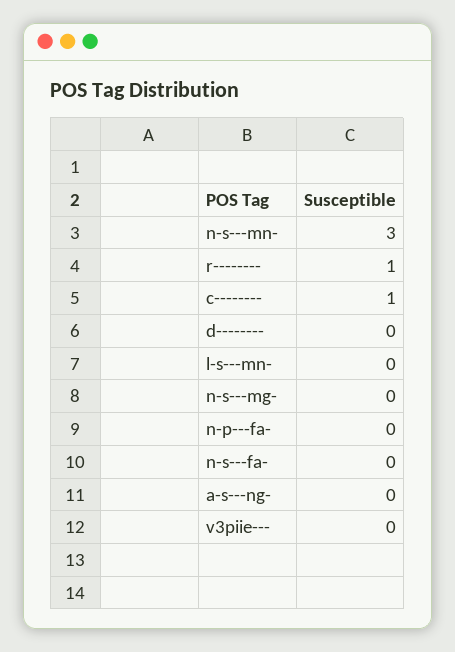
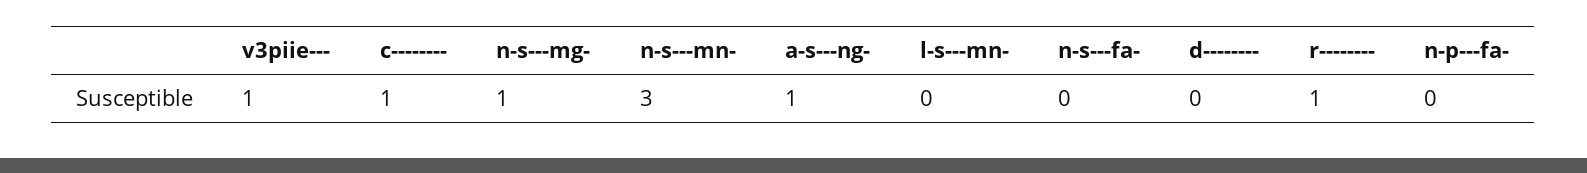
n-s---mg-: 0 -> 1
a-s---ng-: 0 -> 1
v3piie---: 0 -> 1

